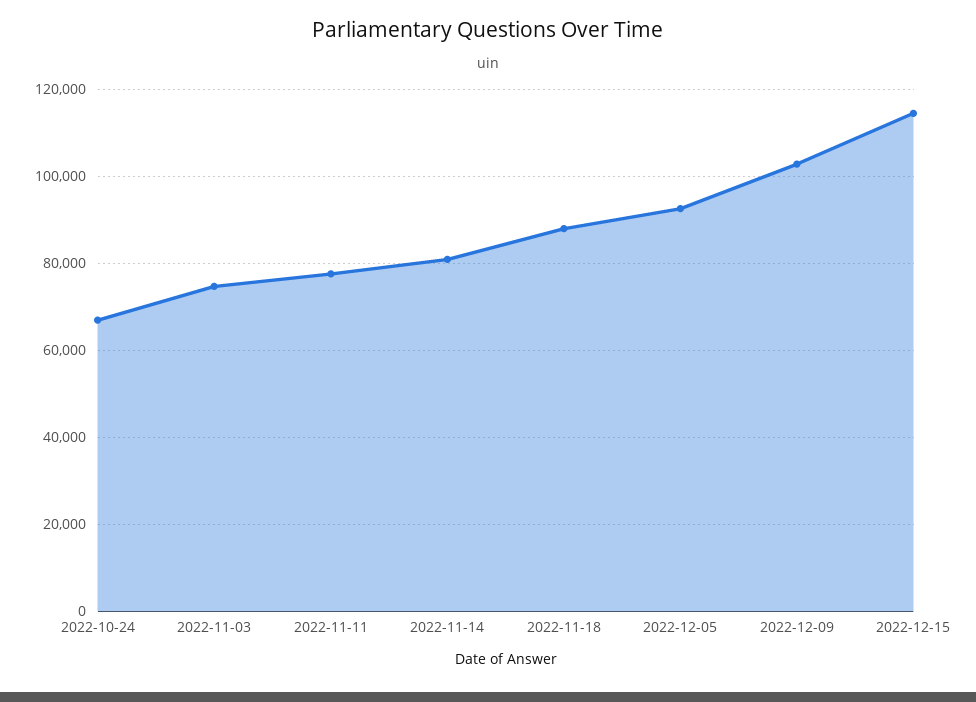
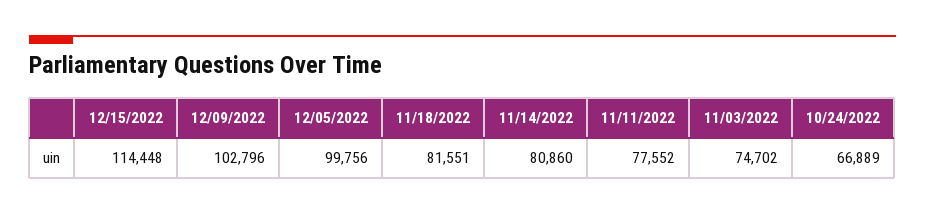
2022-11-18: 88000 -> 81551
2022-12-05: 92000 -> 99756

